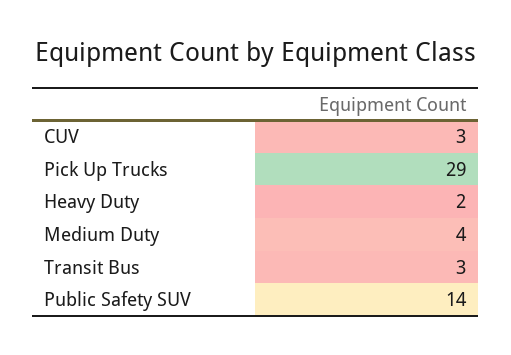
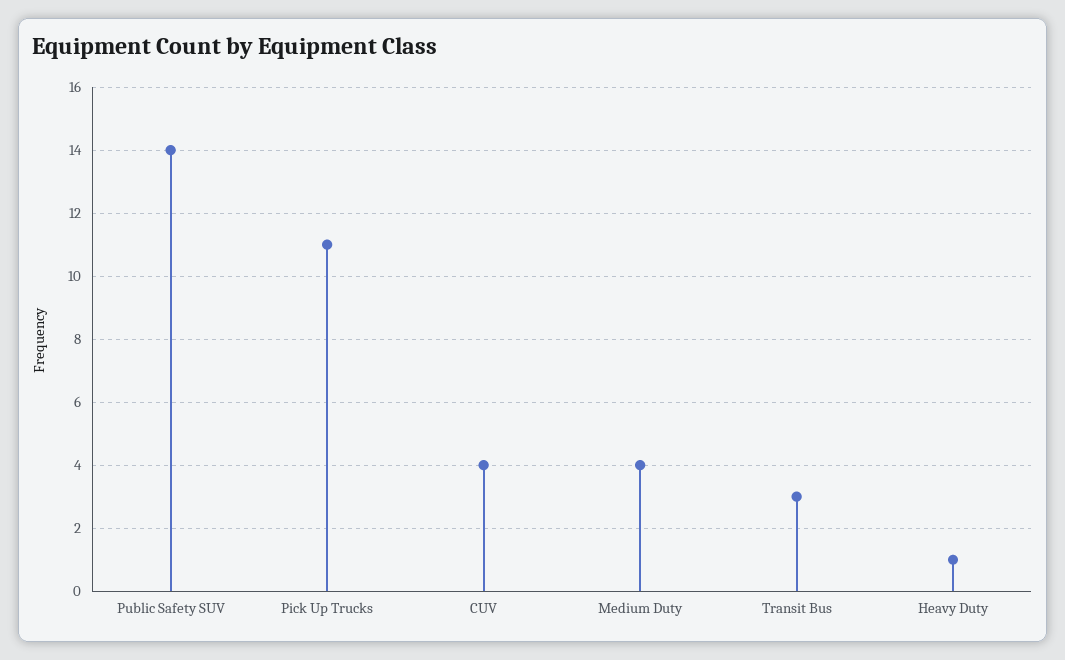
CUV: 3 -> 4
Pick Up Trucks: 29 -> 11
Heavy Duty: 2 -> 1

